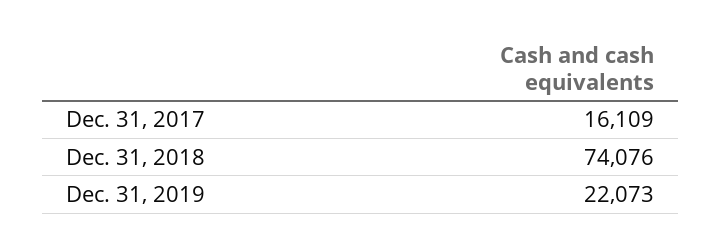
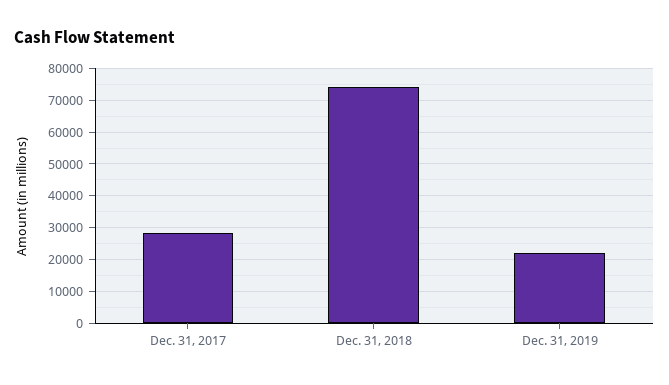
Dec. 31, 2017: 16109 -> 28000

